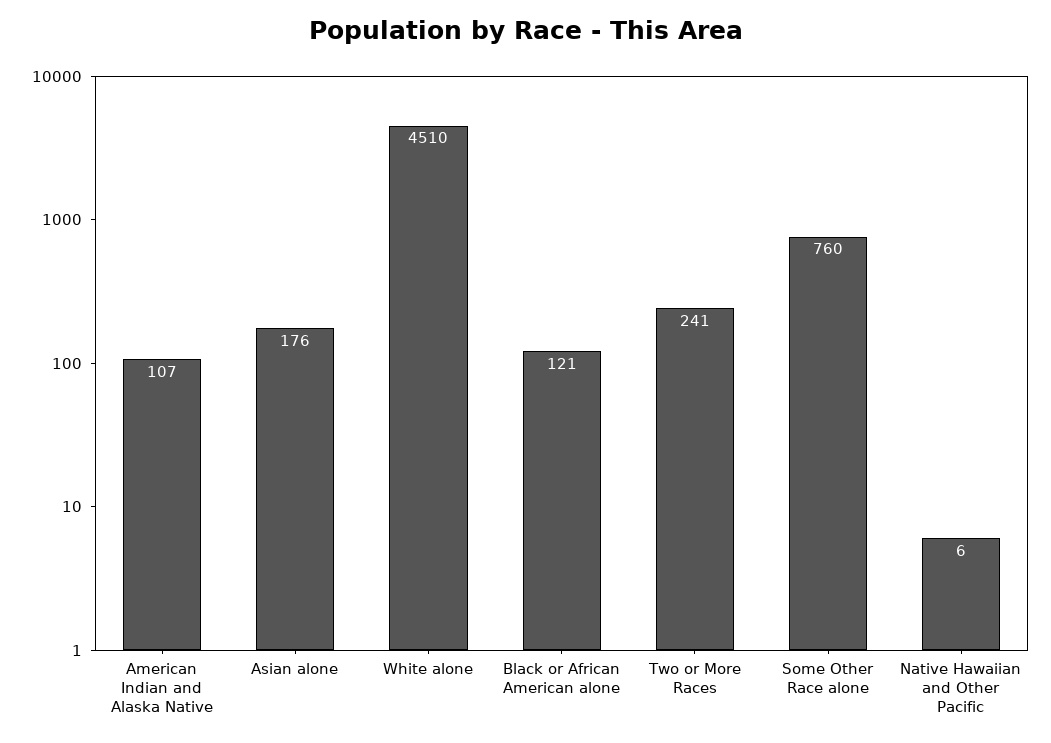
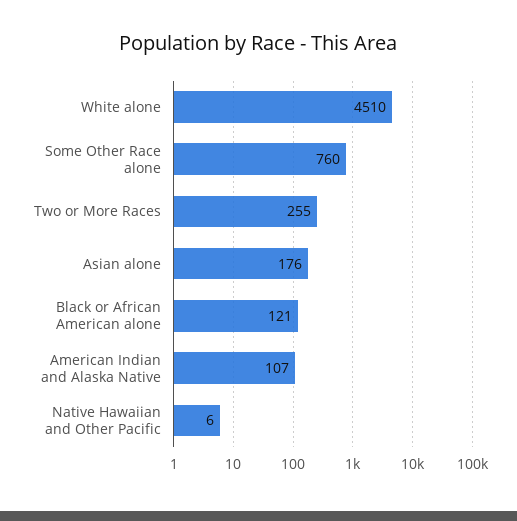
Two or More Races: 241 -> 255

